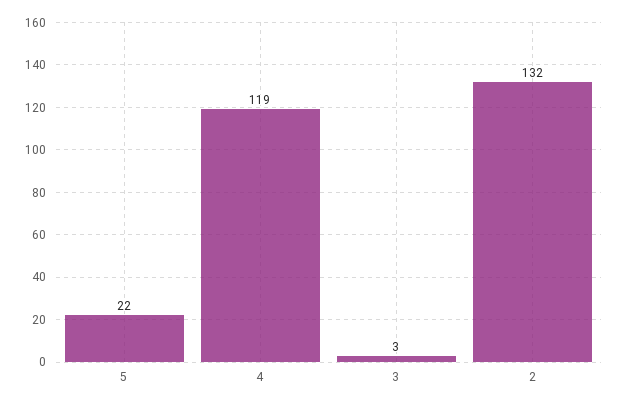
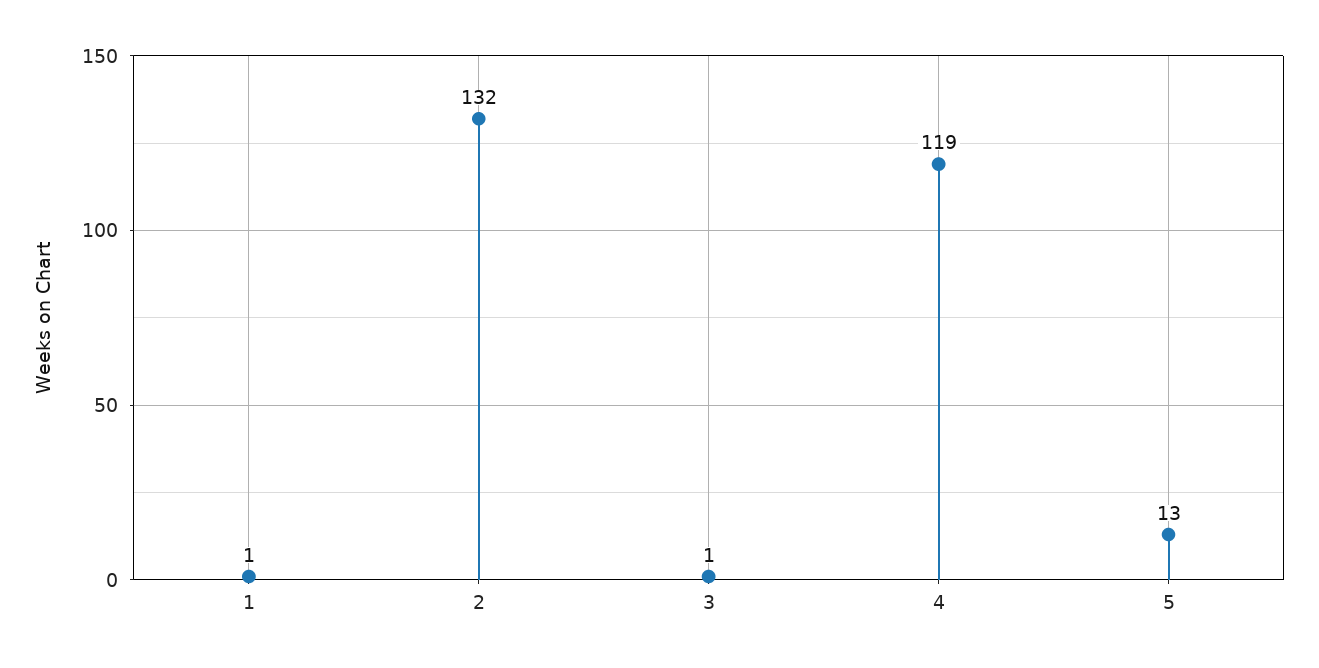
5: 22 -> 13
3: 3 -> 1
1: none -> 1

